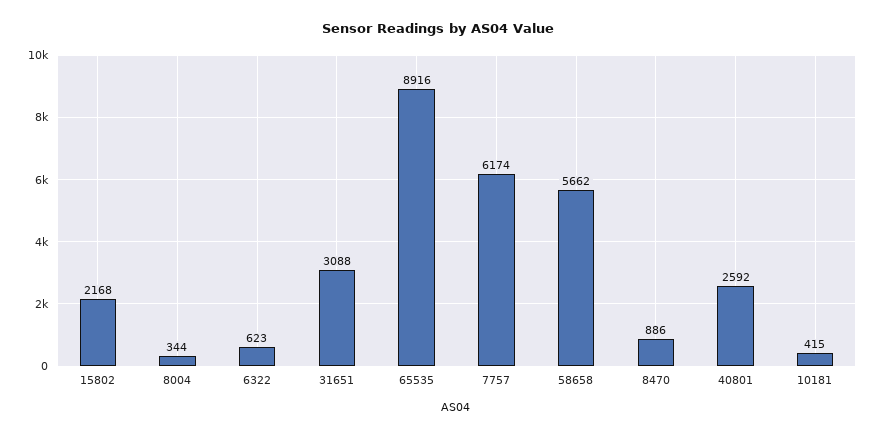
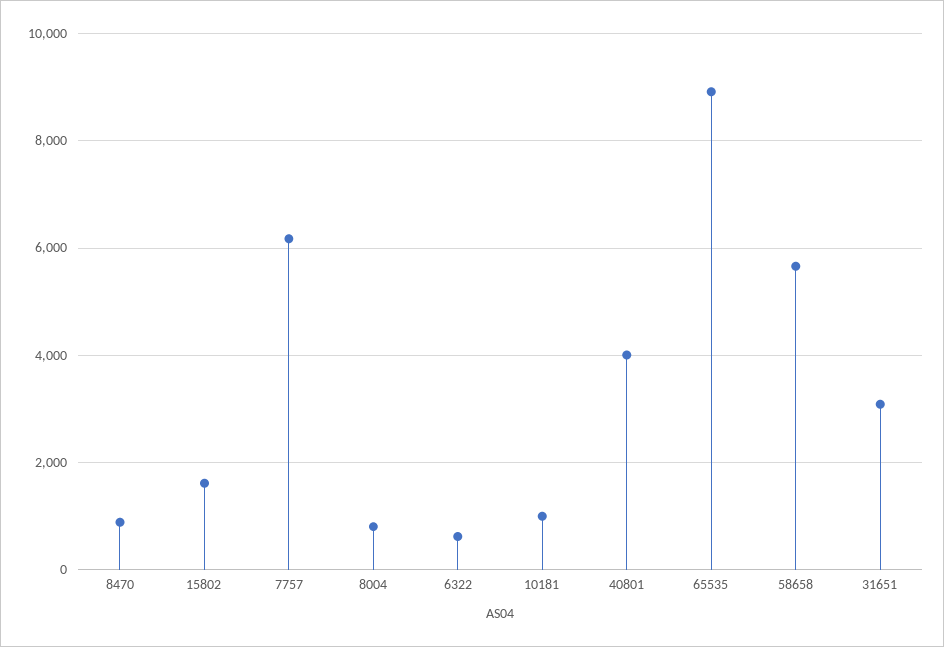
15802: 2168 -> 1600
8004: 344 -> 800
40801: 2592 -> 4000
10181: 415 -> 1000

